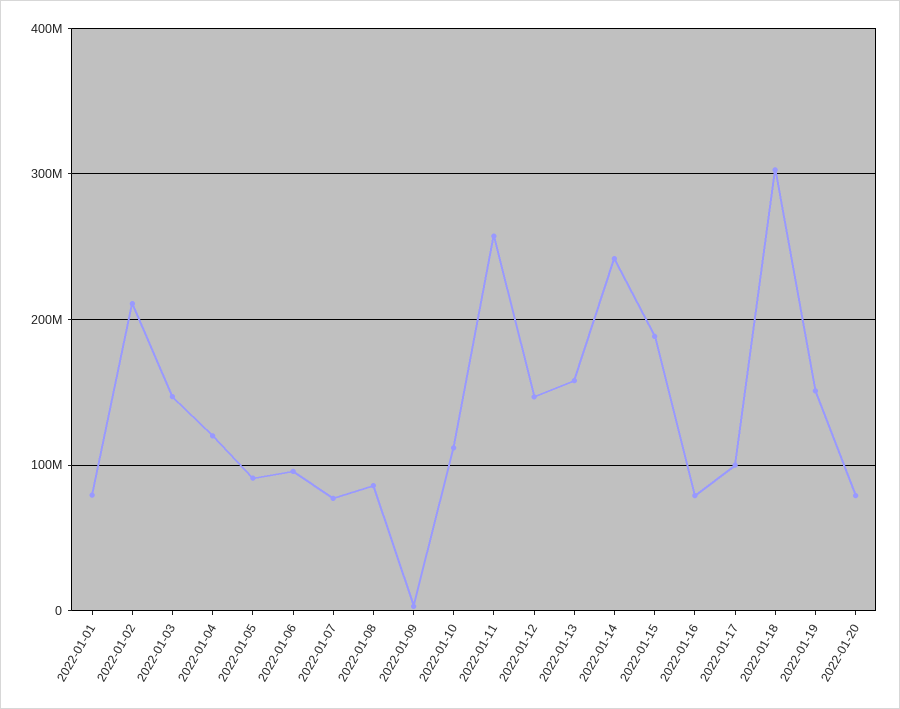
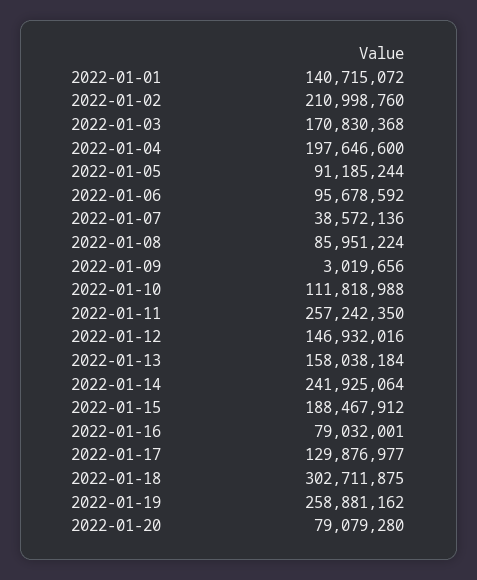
2022-01-01: 80000000 -> 140715072
2022-01-03: 150000000 -> 170830368
2022-01-04: 120000000 -> 197646600
2022-01-07: 80000000 -> 38572136
2022-01-17: 100000000 -> 129876977
2022-01-19: 150000000 -> 258881162

